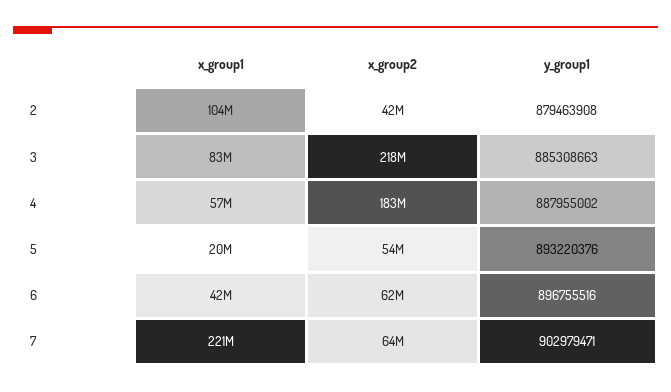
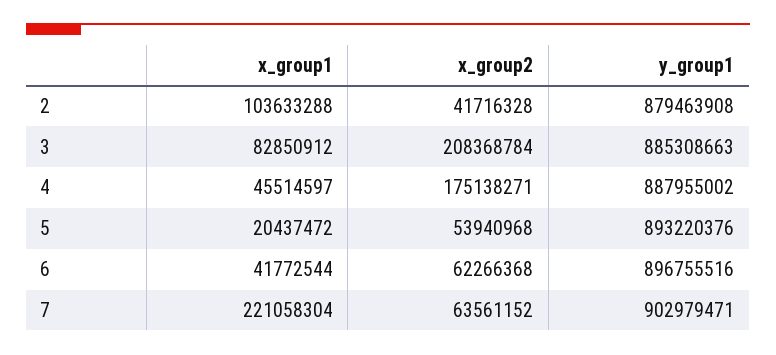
x_group2, 3: 218000000 -> 208368784
x_group1, 4: 57000000 -> 45514597
x_group2, 4: 183000000 -> 175138271

